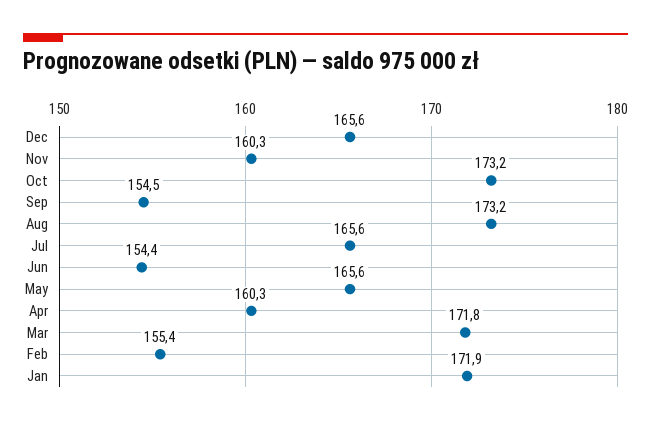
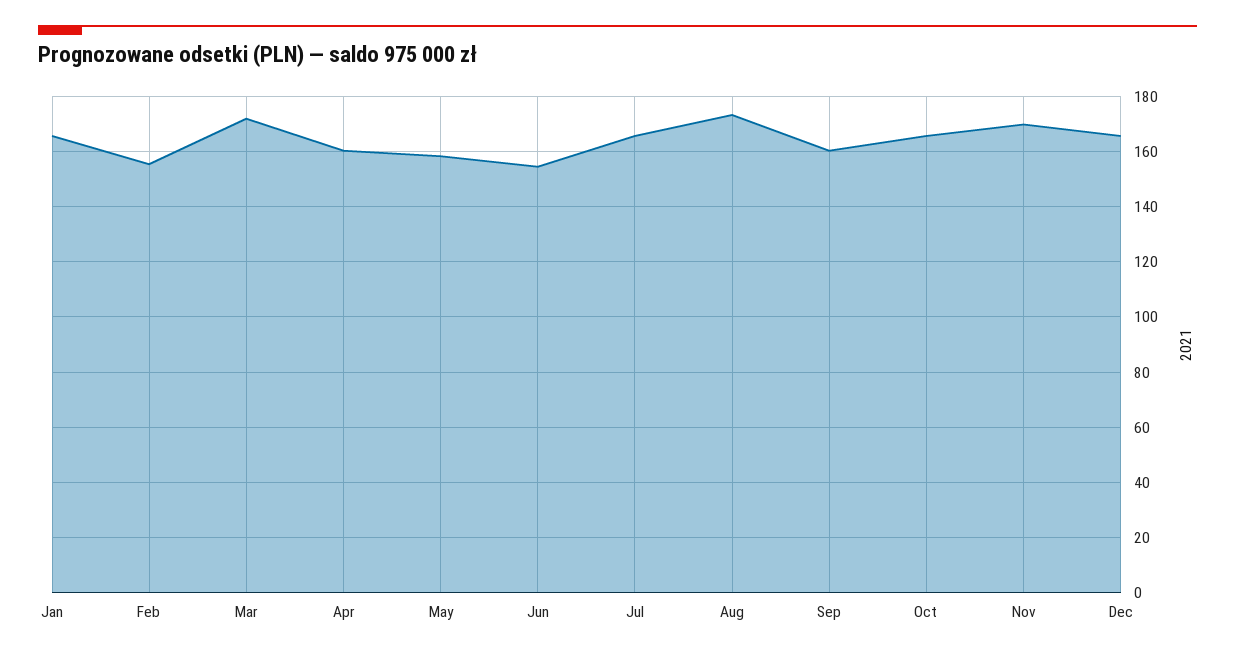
Nov: 160.3 -> 170
Oct: 173.2 -> 165
Sep: 154.5 -> 160
May: 165.6 -> 157.5
Jan: 171.9 -> 165

